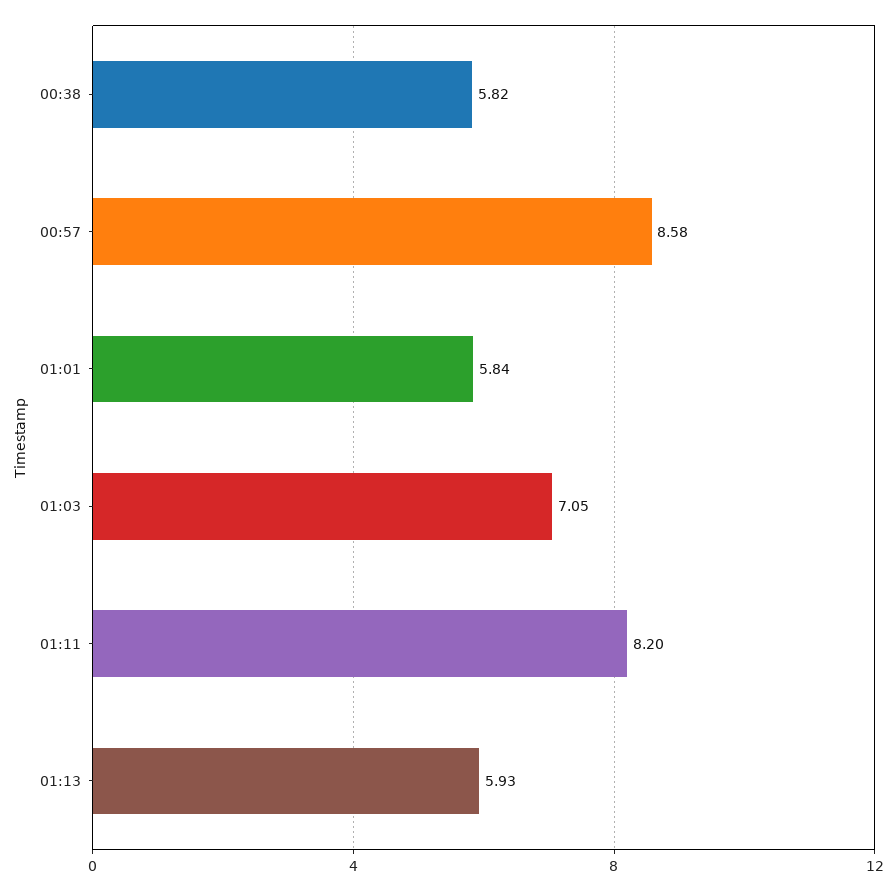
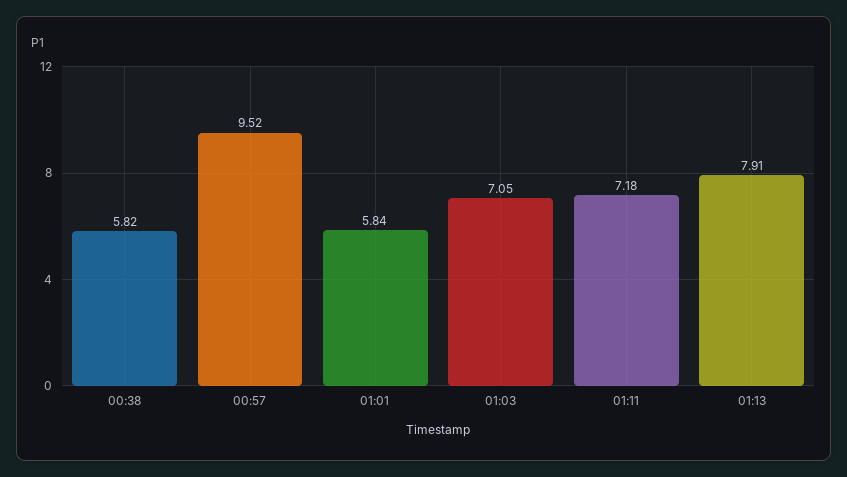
00:57: 8.58 -> 9.52
01:11: 8.2 -> 7.18
01:13: 5.93 -> 7.91

